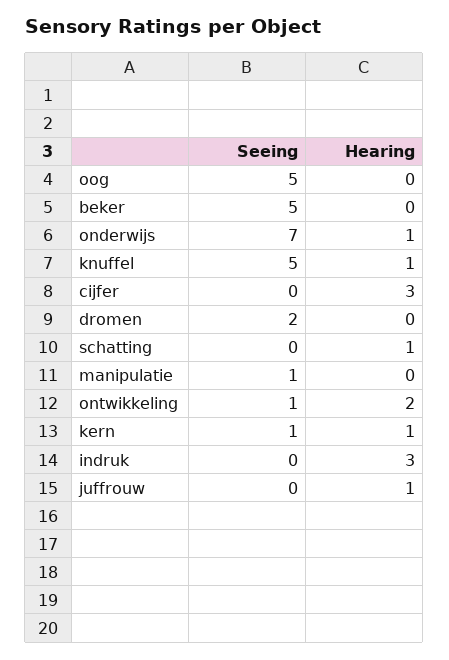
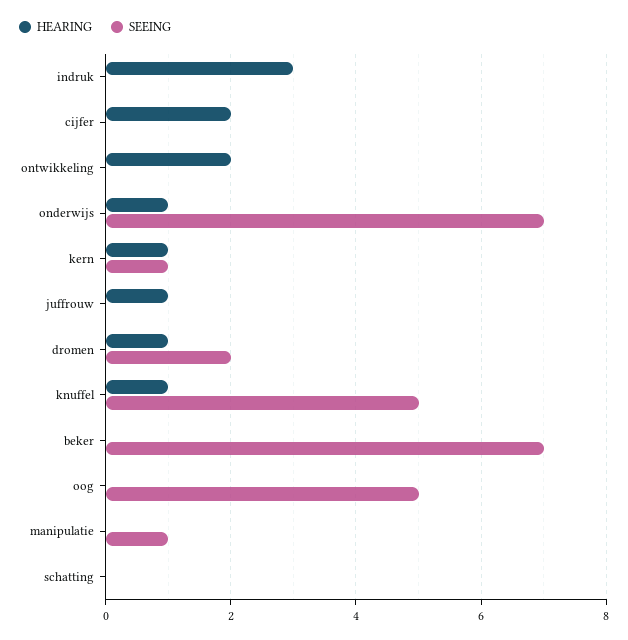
Seeing, beker: 5 -> 7
Hearing, cijfer: 3 -> 2
Hearing, dromen: 0 -> 1
Hearing, schatting: 1 -> 0
Seeing, ontwikkeling: 1 -> 0

